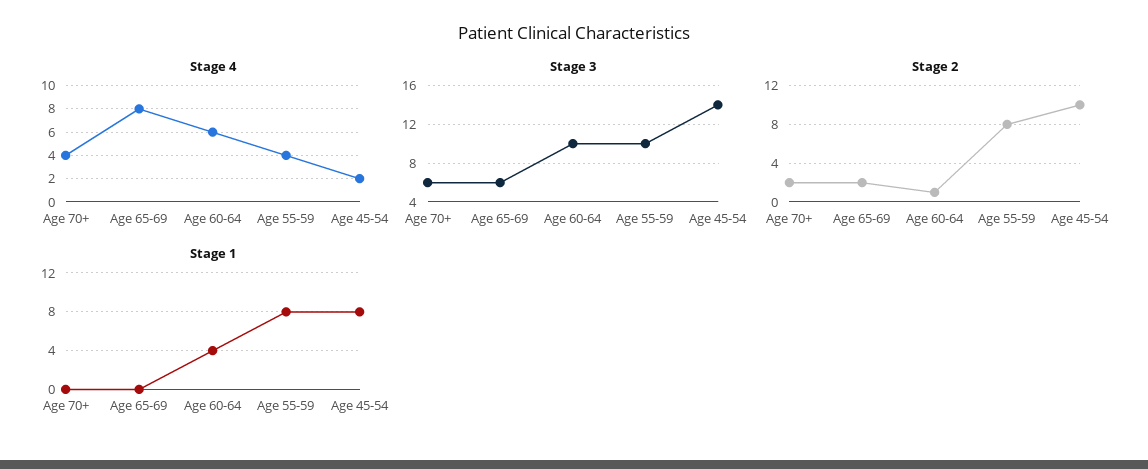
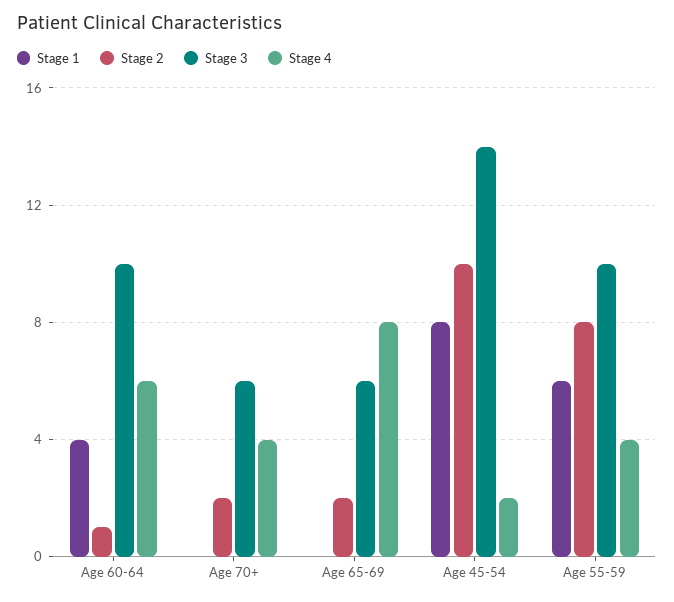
Stage 1, Age 55-59: 8 -> 6

